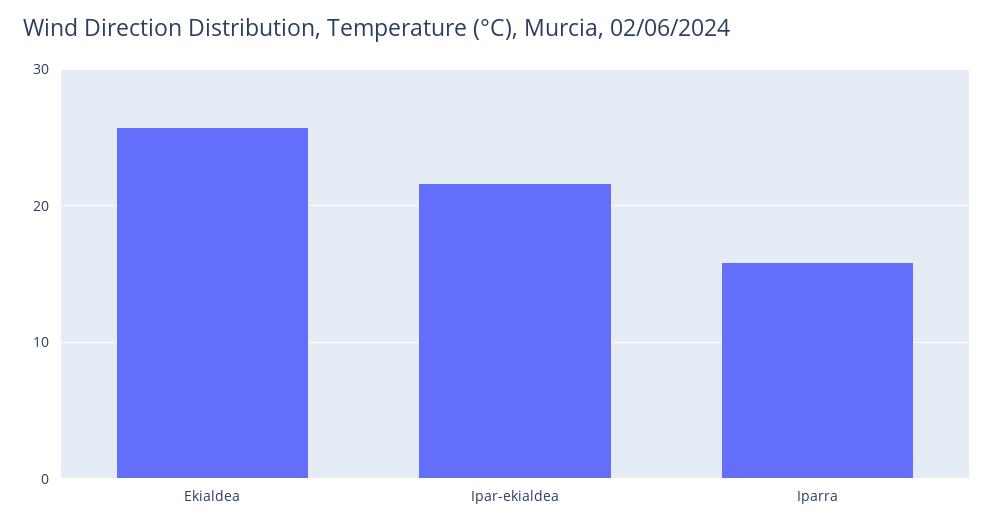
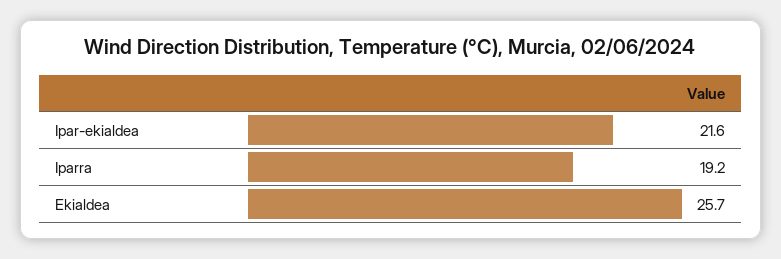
Iparra: 16 -> 19.2

